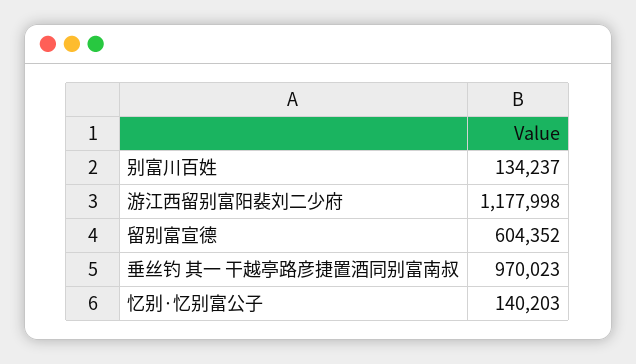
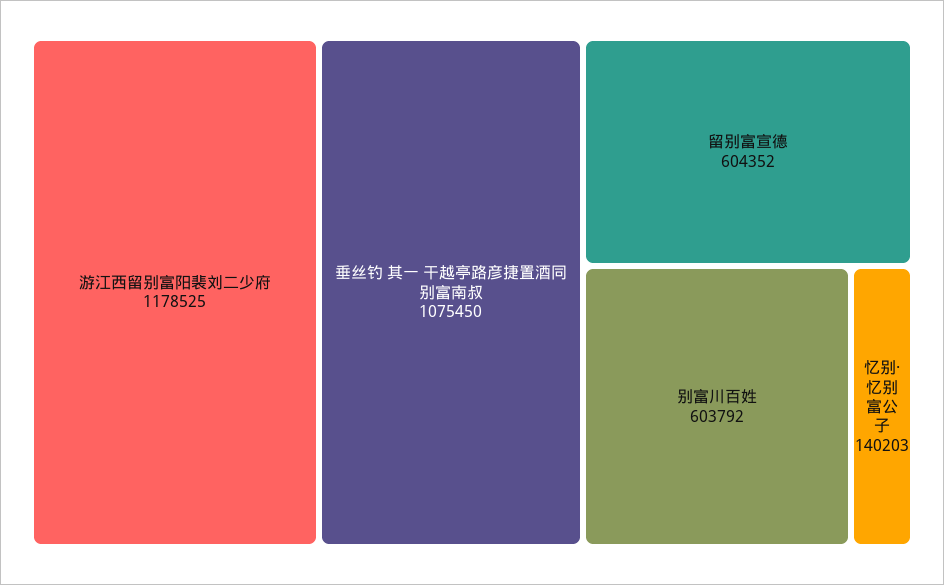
别富川百姓: 134237 -> 603792
游江西留别富阳裴刘二少府: 1177998 -> 1178525
垂丝钓 其一 干越亭路彦捷置酒同别富南叔: 970023 -> 1075450

